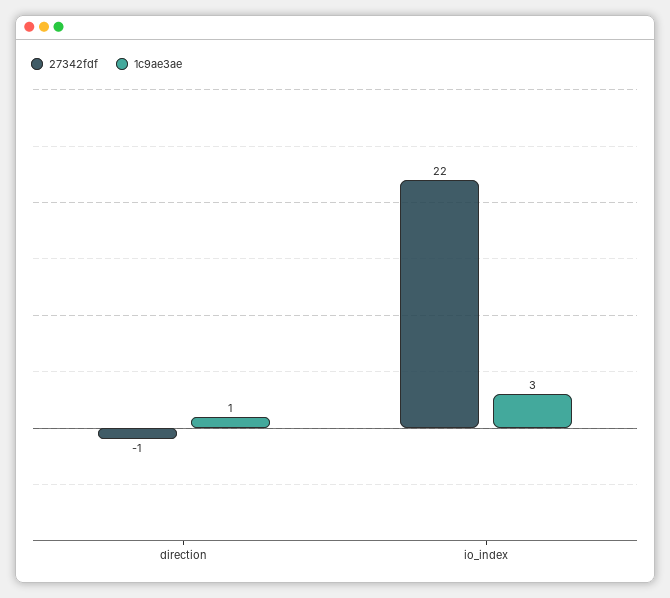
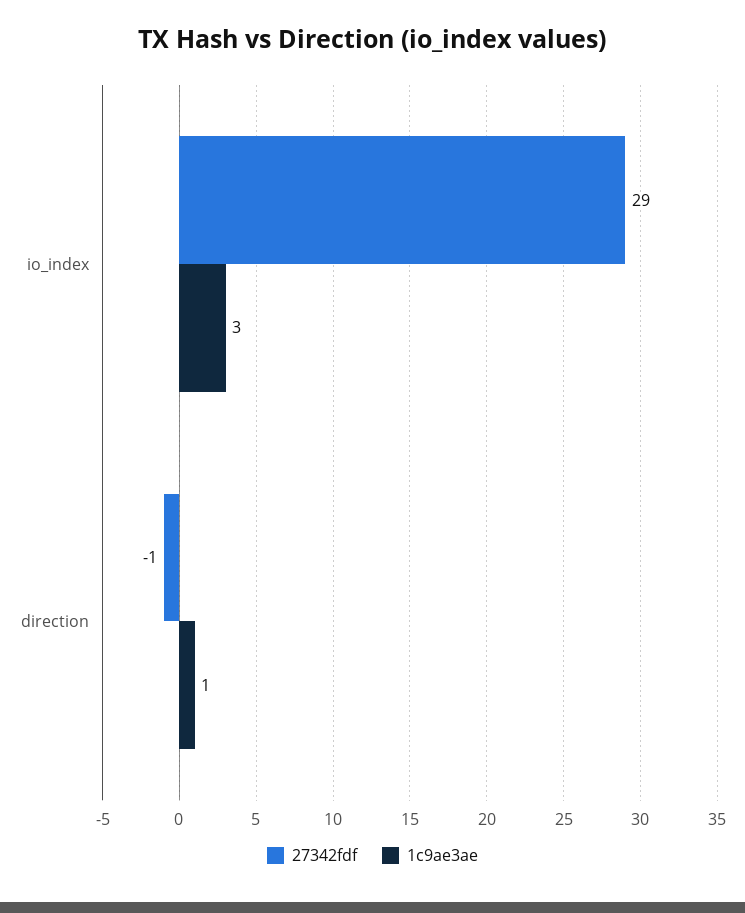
27342fdf, io_index: 22 -> 29

